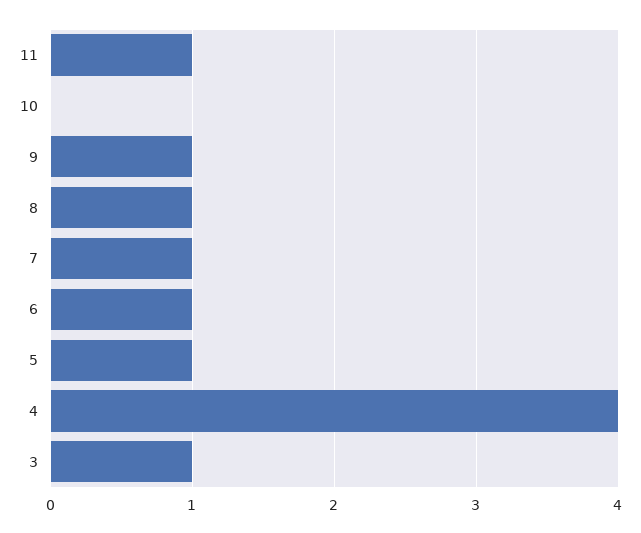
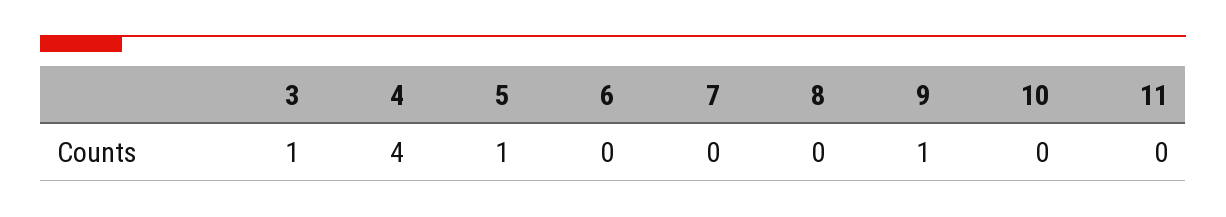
11: 1 -> 0
8: 1 -> 0
7: 1 -> 0
6: 1 -> 0

